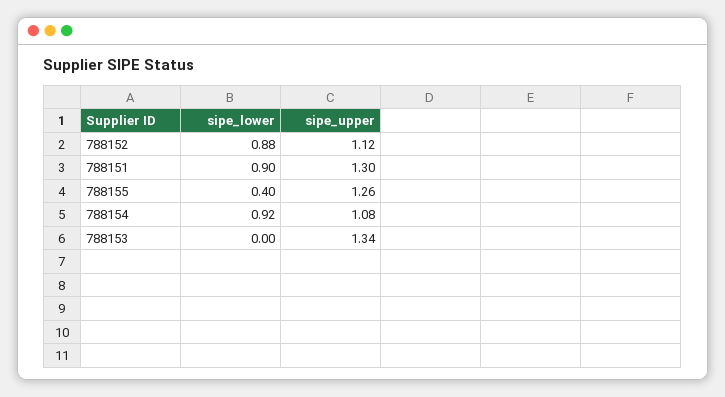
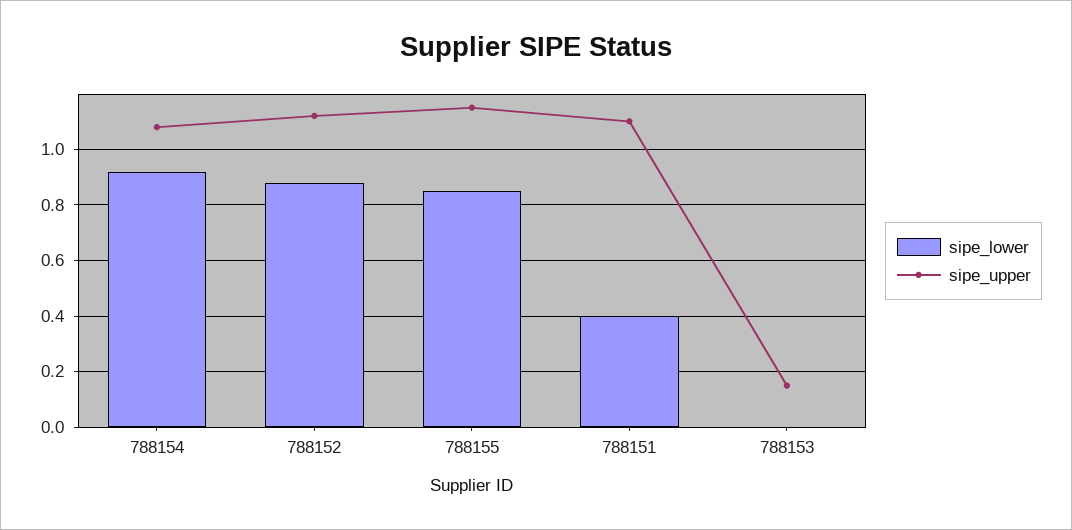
sipe_lower, 788151: 0.9 -> 0.4
sipe_upper, 788151: 1.3 -> 1.1
sipe_lower, 788155: 0.4 -> 0.85
sipe_upper, 788155: 1.26 -> 1.15
sipe_upper, 788153: 1.34 -> 0.15

